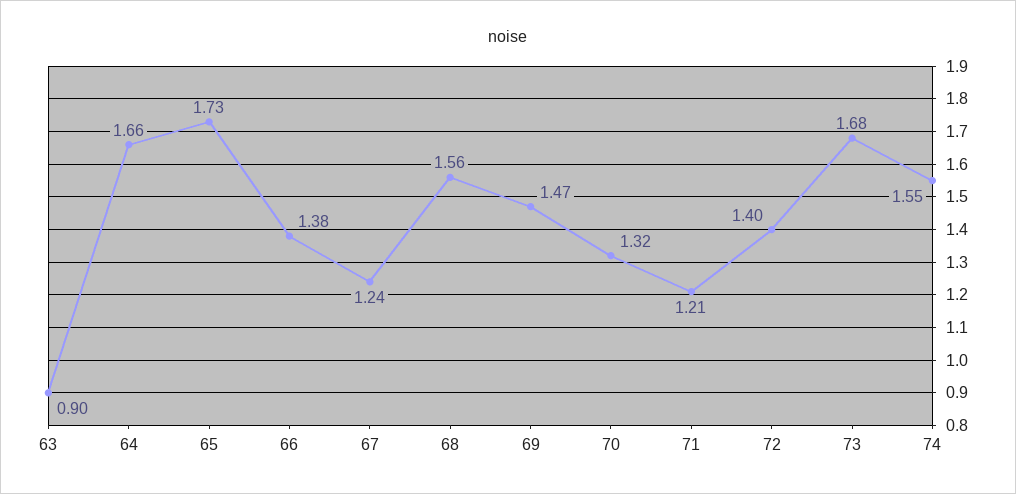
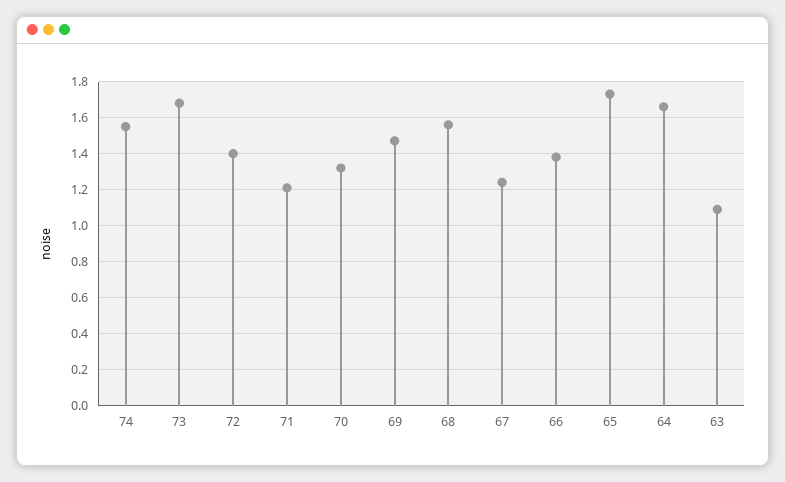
63: 0.9 -> 1.1

